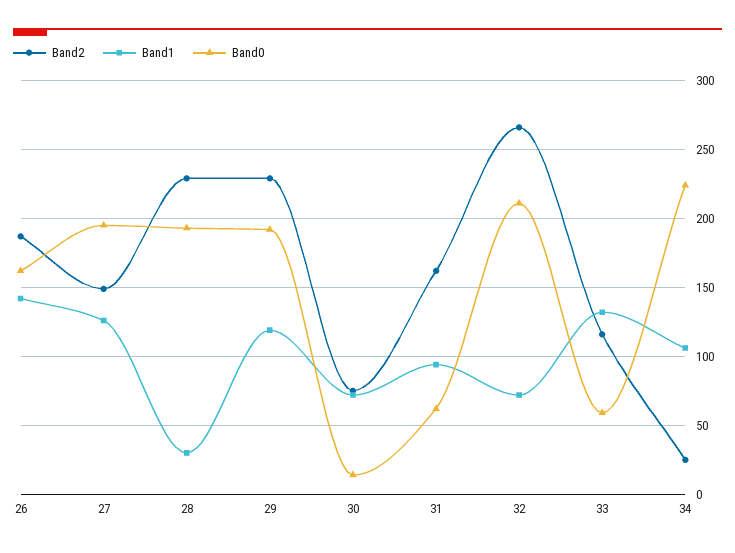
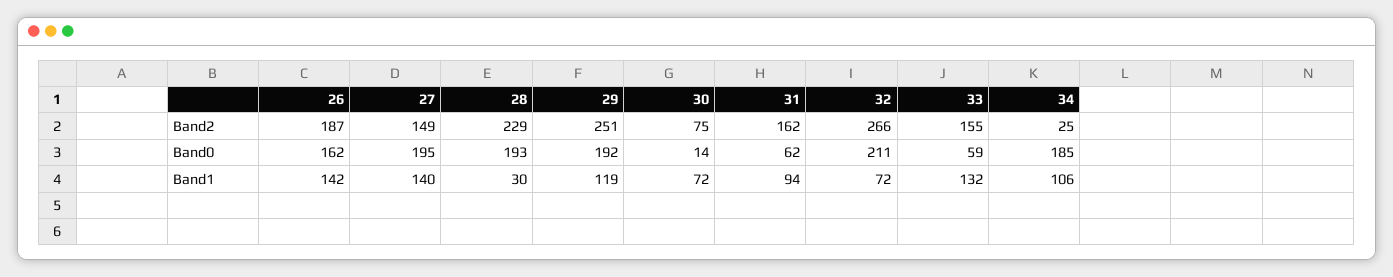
Band1, 27: 125 -> 140
Band2, 29: 230 -> 251
Band2, 33: 115 -> 155
Band0, 34: 225 -> 185

